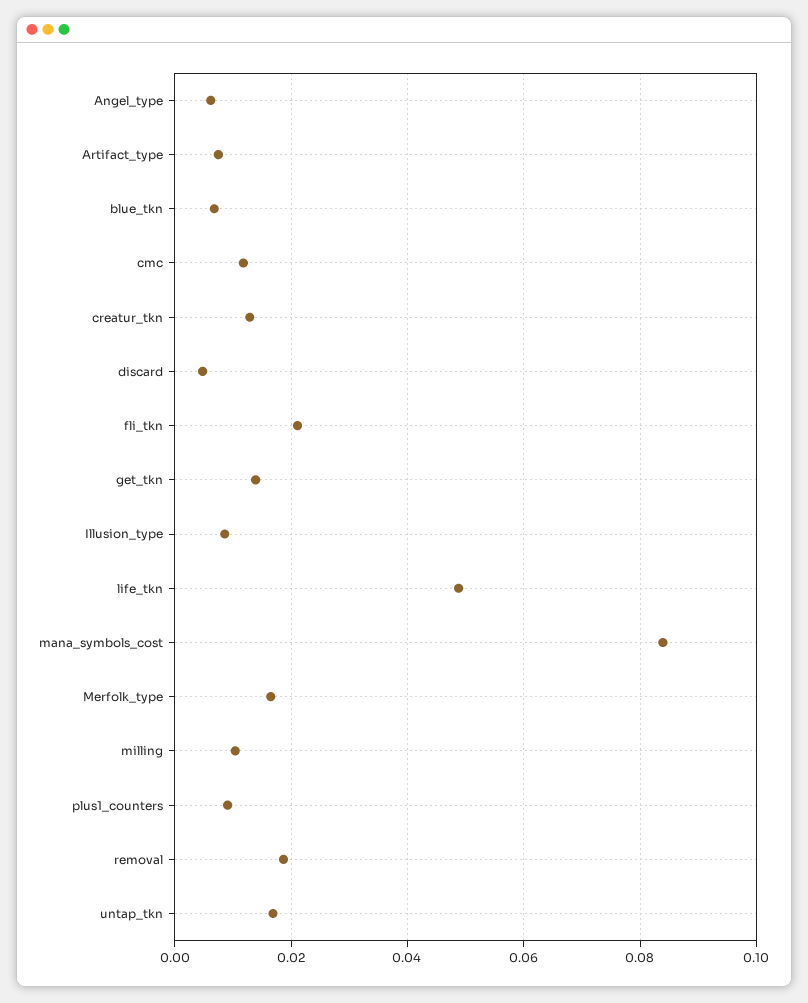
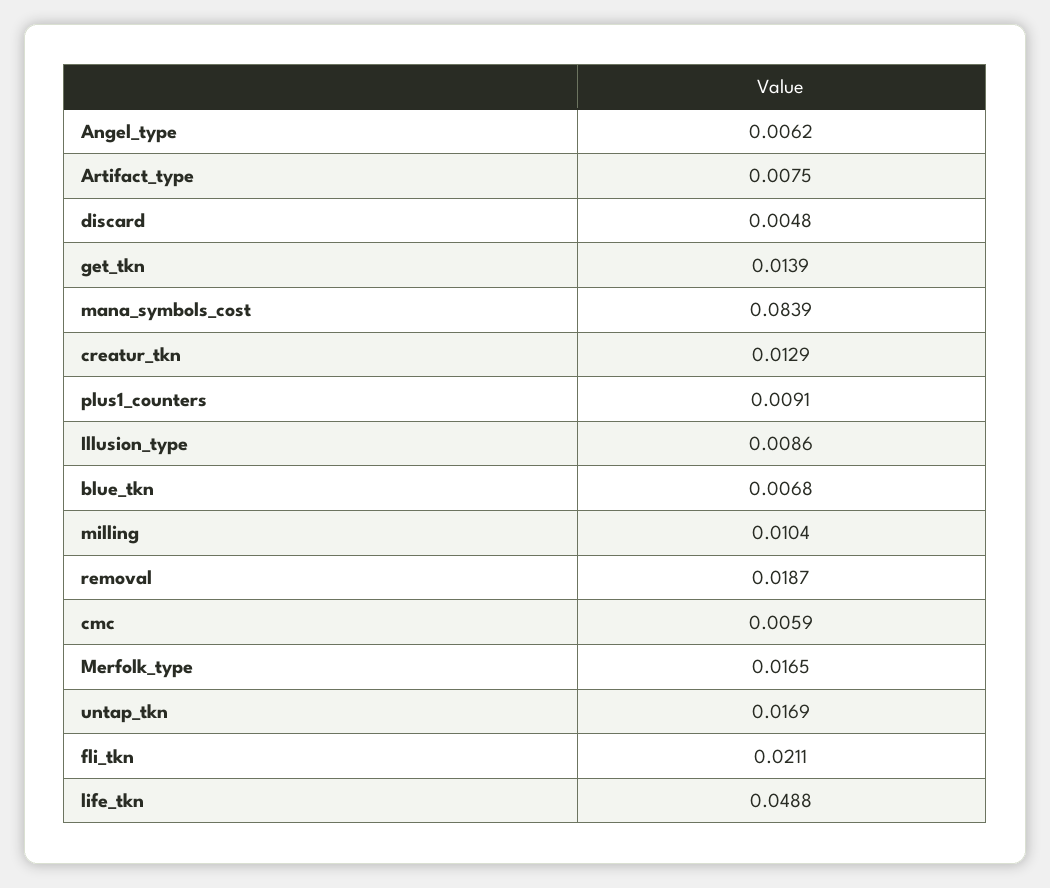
cmc: 0.012 -> 0.0059

